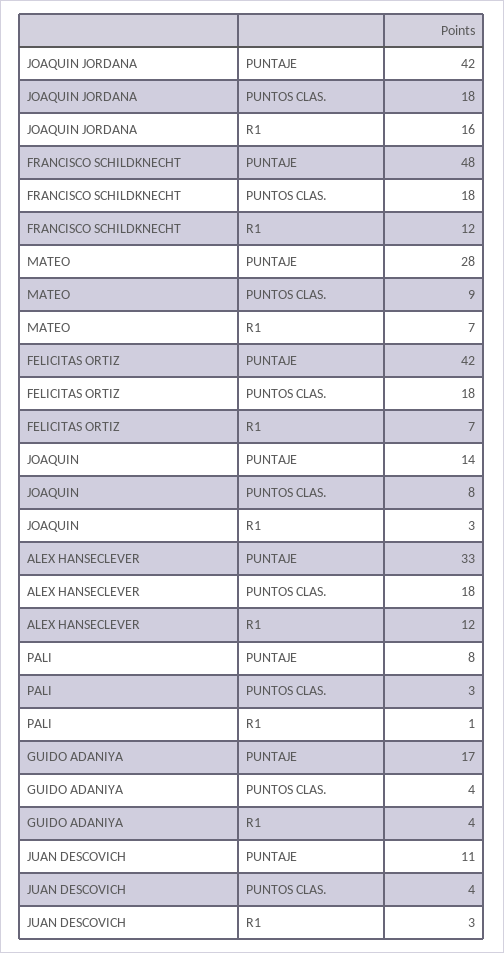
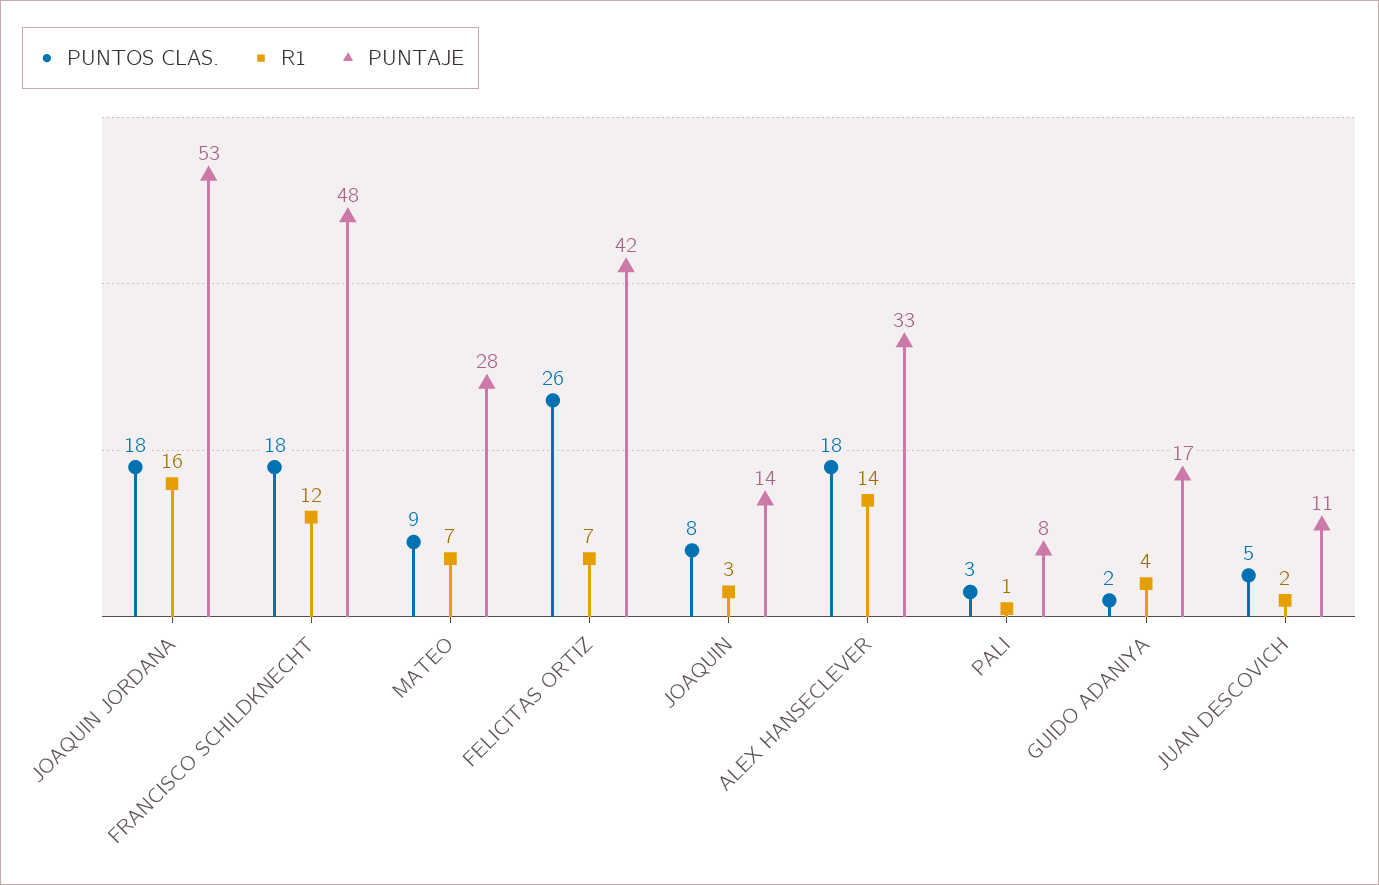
PUNTAJE, JOAQUIN JORDANA: 42 -> 53
PUNTOS CLAS., FELICITAS ORTIZ: 18 -> 26
R1, ALEX HANSECLEVER: 12 -> 14
PUNTOS CLAS., GUIDO ADANIYA: 4 -> 2
PUNTOS CLAS., JUAN DESCOVICH: 4 -> 5
R1, JUAN DESCOVICH: 3 -> 2

